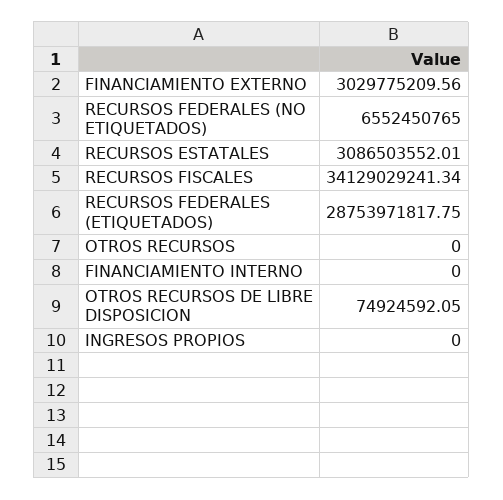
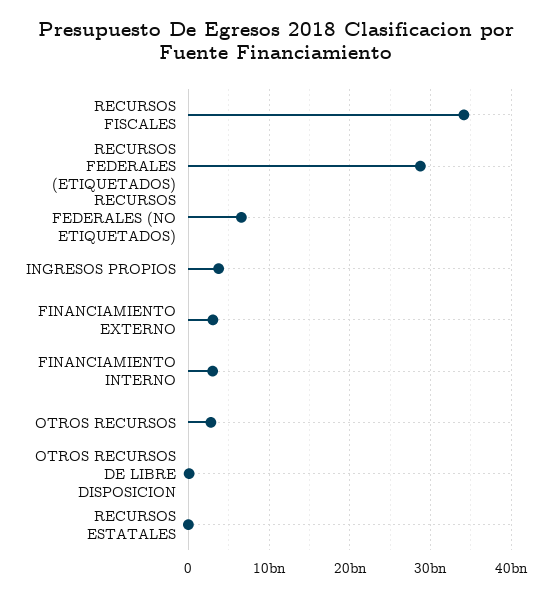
RECURSOS ESTATALES: 3086503552.01 -> 0
OTROS RECURSOS: 0 -> 3000000000
FINANCIAMIENTO INTERNO: 0 -> 3000000000
INGRESOS PROPIOS: 0 -> 4000000000

